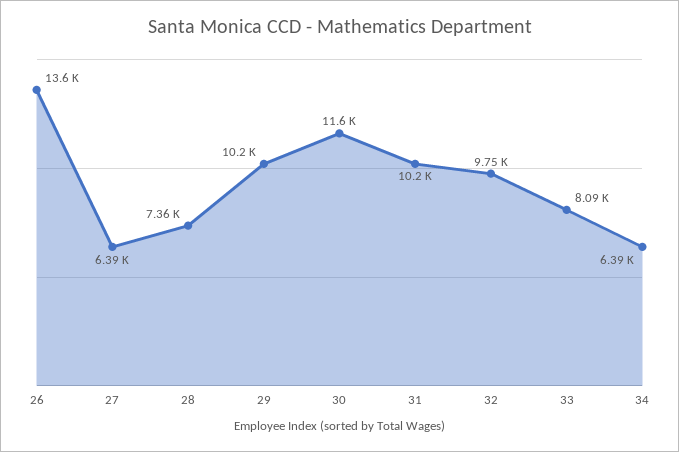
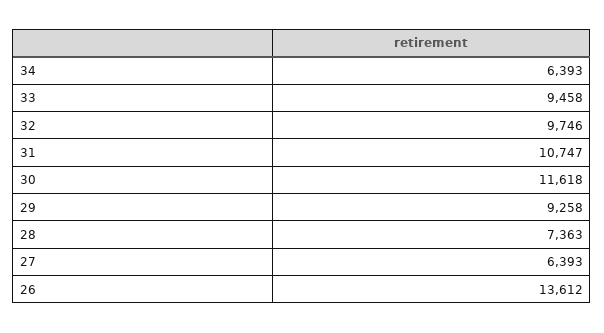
29: 10200 -> 9258
31: 10200 -> 10747
33: 8090 -> 9458

